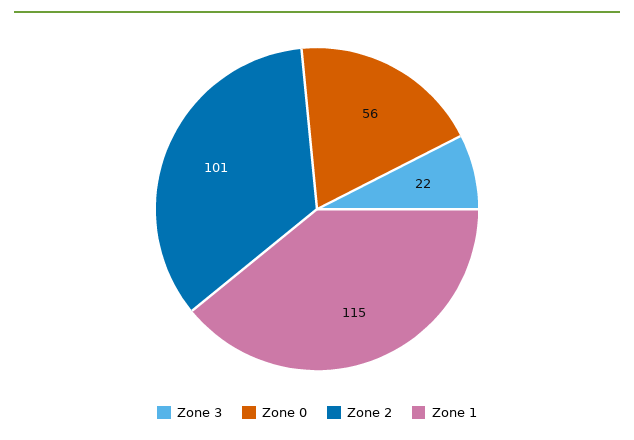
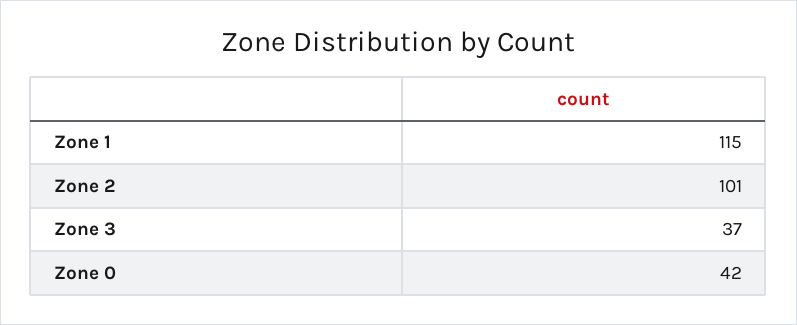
Zone 3: 22 -> 37
Zone 0: 56 -> 42

